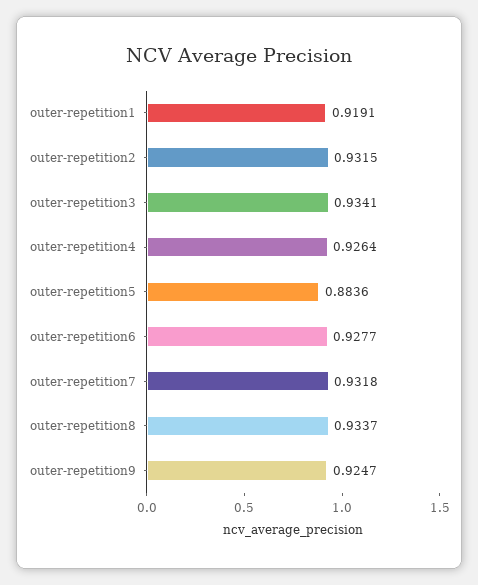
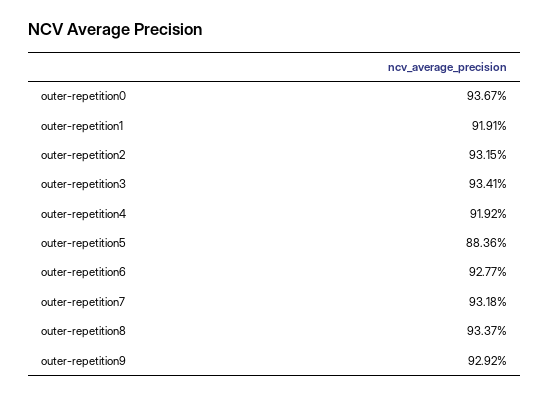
outer-repetition4: 0.9264 -> 0.9192
outer-repetition9: 0.9247 -> 0.9292
outer-repetition0: none -> 0.9367

